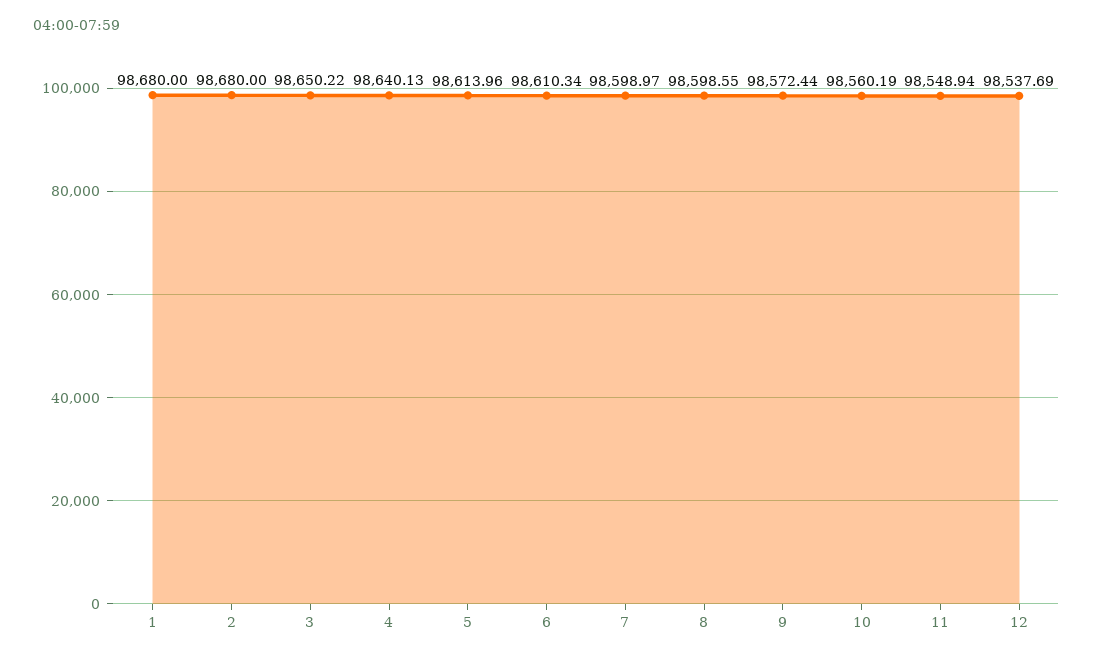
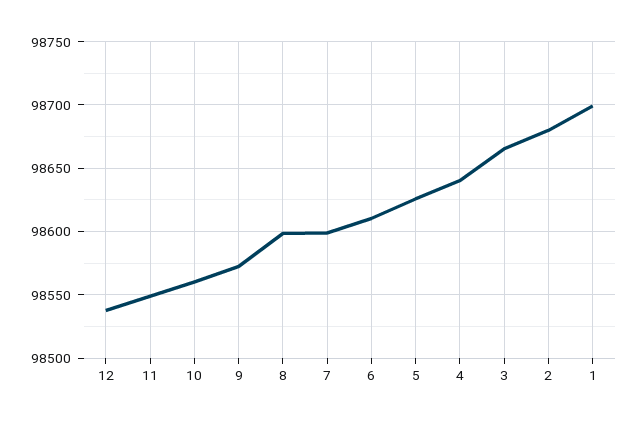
1: 98680 -> 98700
3: 98650.22 -> 98665
5: 98613.96 -> 98625

